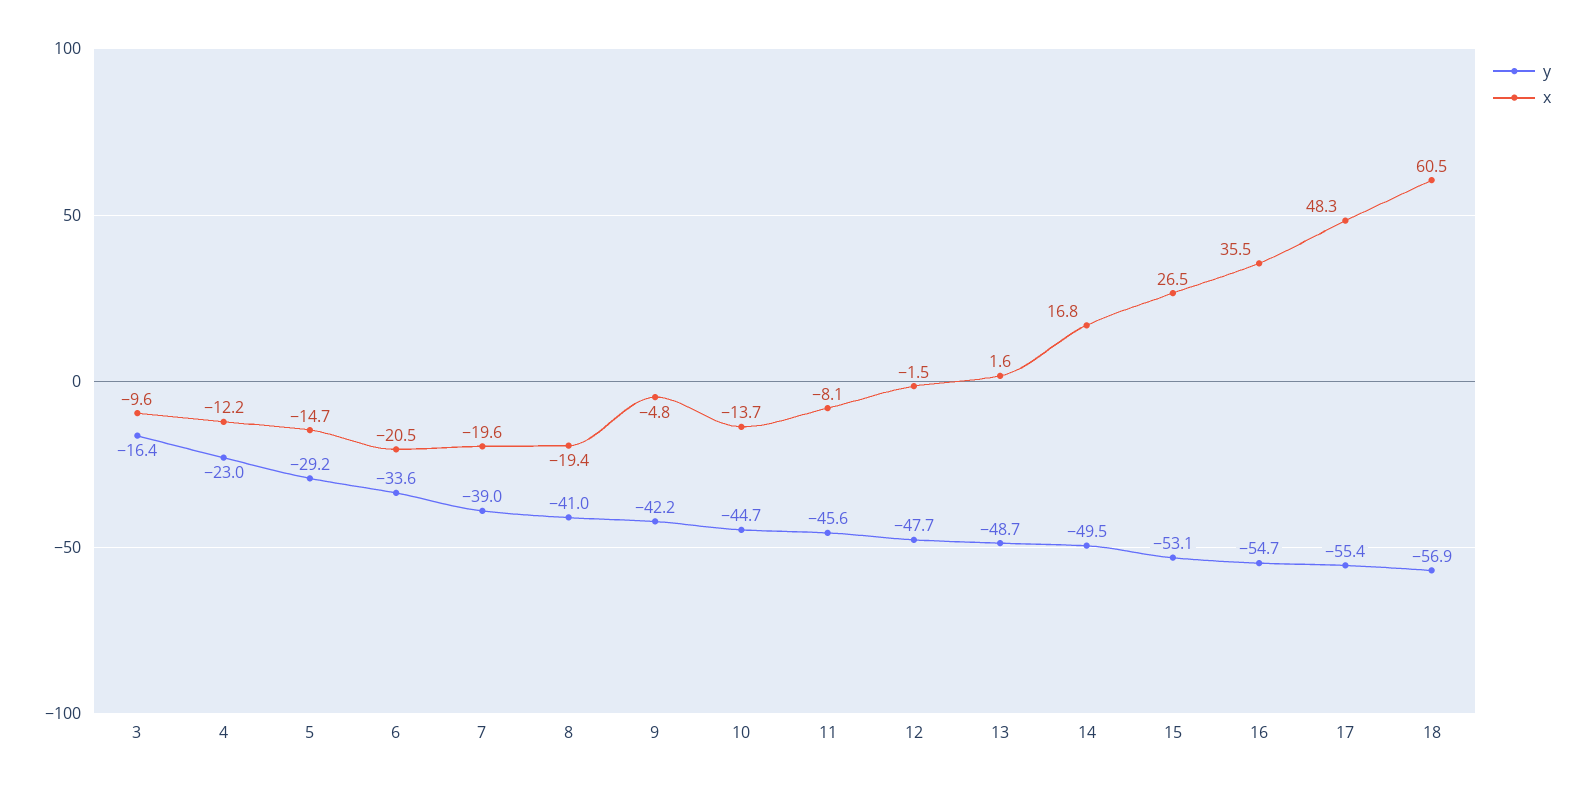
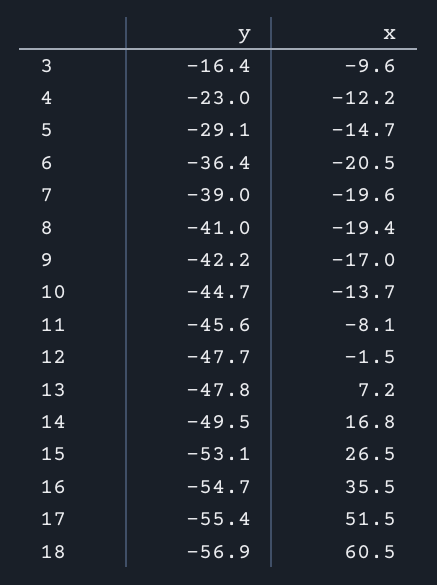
y, 5: -29.2 -> -29.1
y, 6: -33.6 -> -36.4
x, 9: -4.8 -> -17
y, 13: -48.7 -> -47.8
x, 13: 1.6 -> 7.2
x, 17: 48.3 -> 51.5

